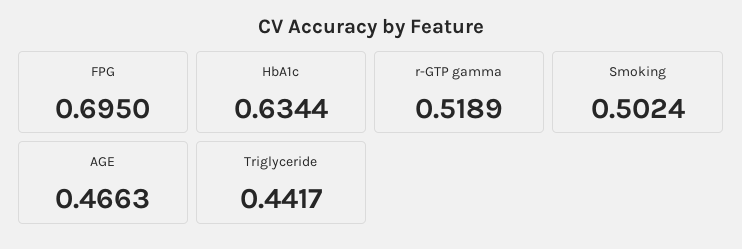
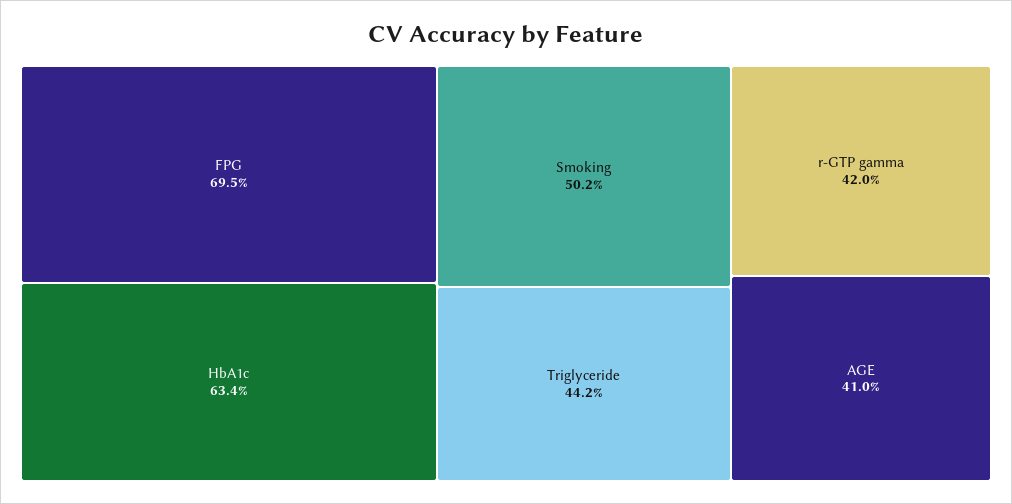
r-GTP gamma: 0.5189 -> 0.42
AGE: 0.4663 -> 0.41

